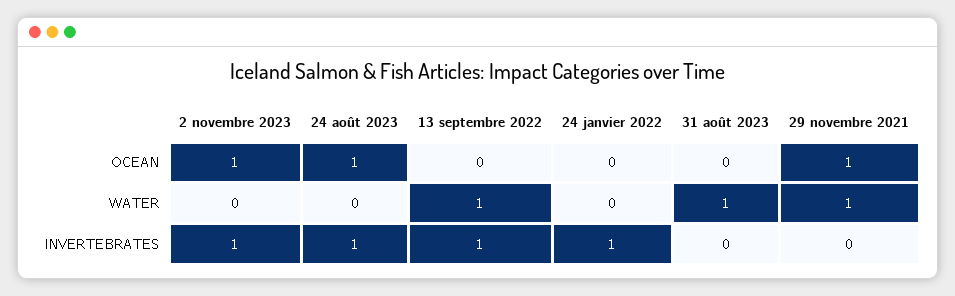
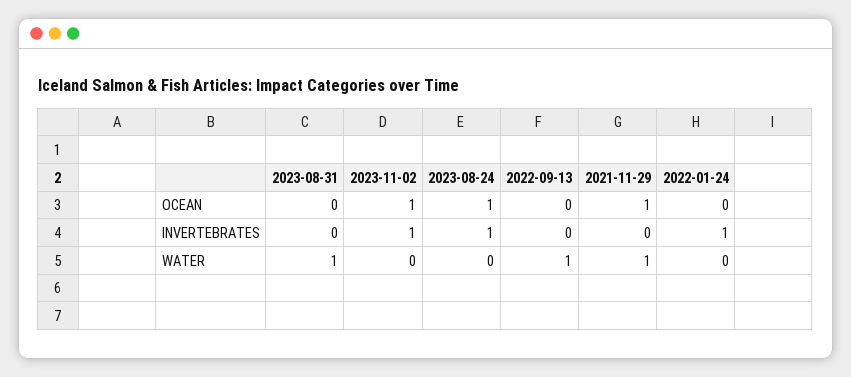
13 septembre 2022, INVERTEBRATES: 1 -> 0

